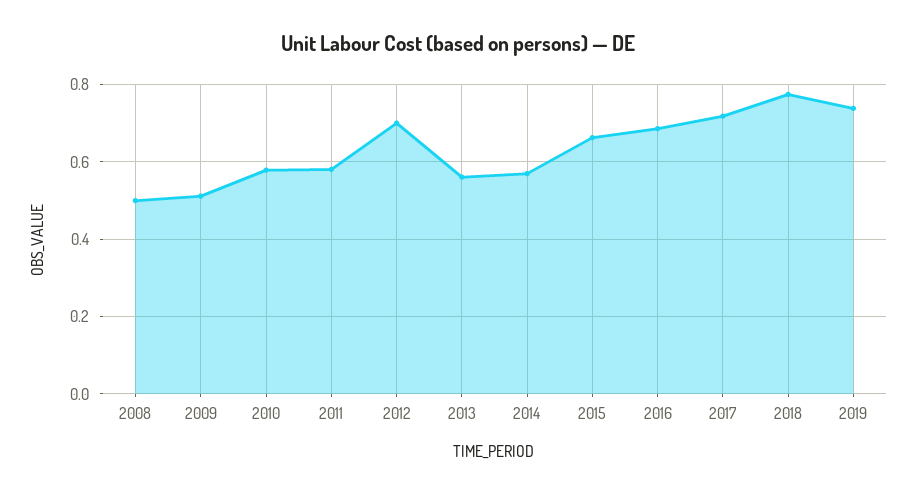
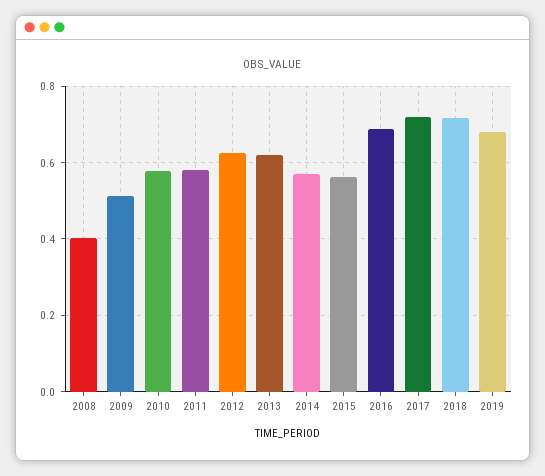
2008: 0.5 -> 0.4
2012: 0.7 -> 0.62
2013: 0.56 -> 0.62
2015: 0.66 -> 0.56
2018: 0.78 -> 0.72
2019: 0.74 -> 0.68

